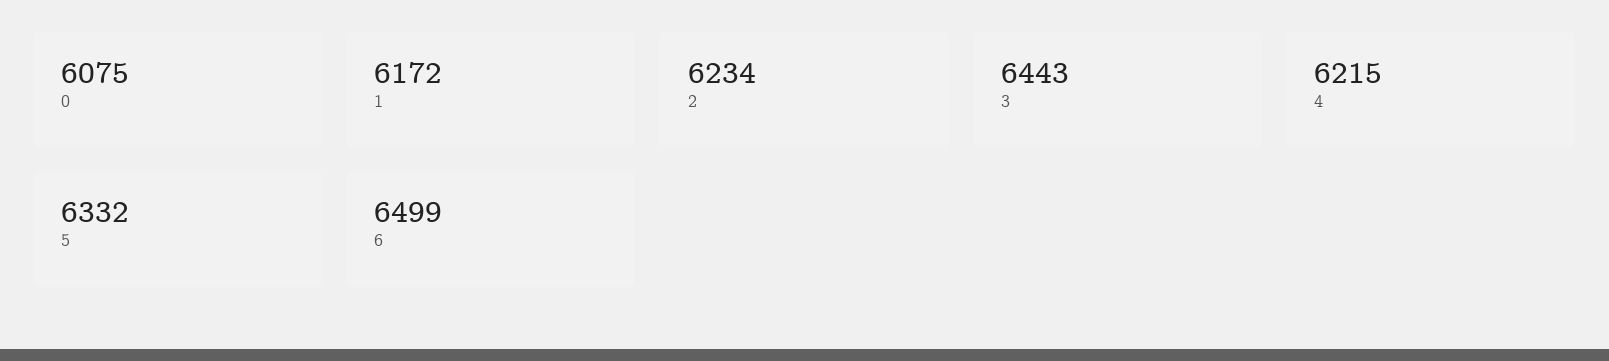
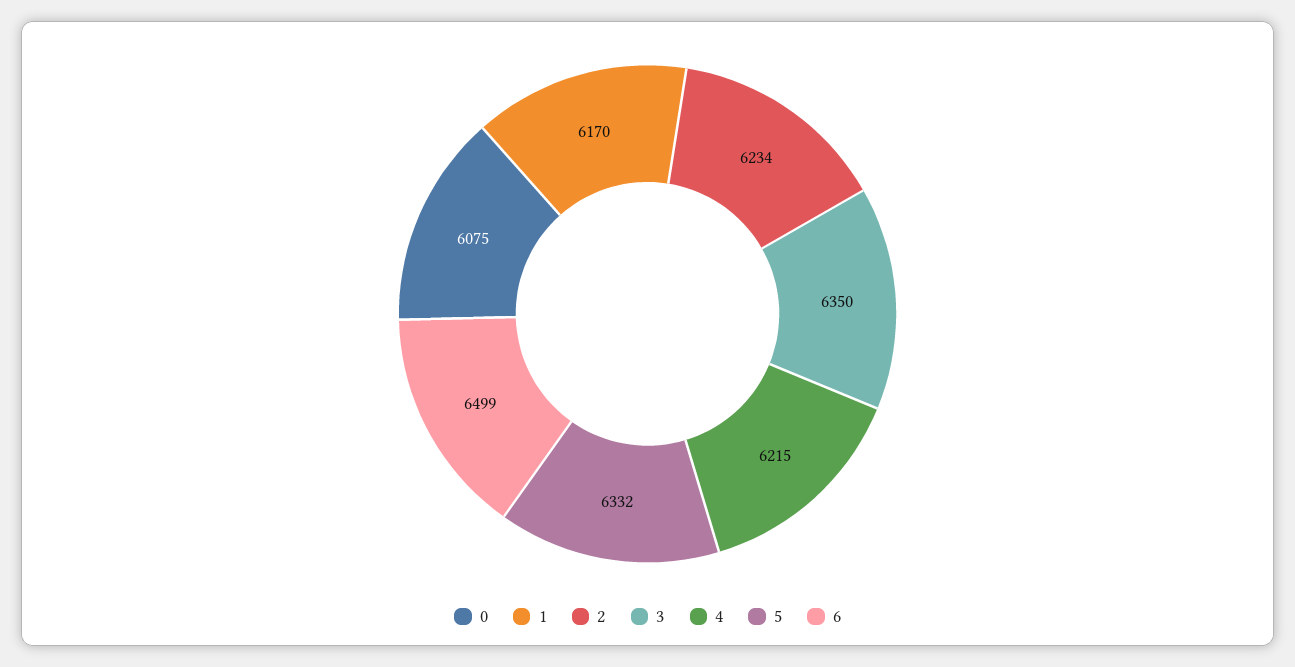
1: 6172 -> 6170
3: 6443 -> 6350

